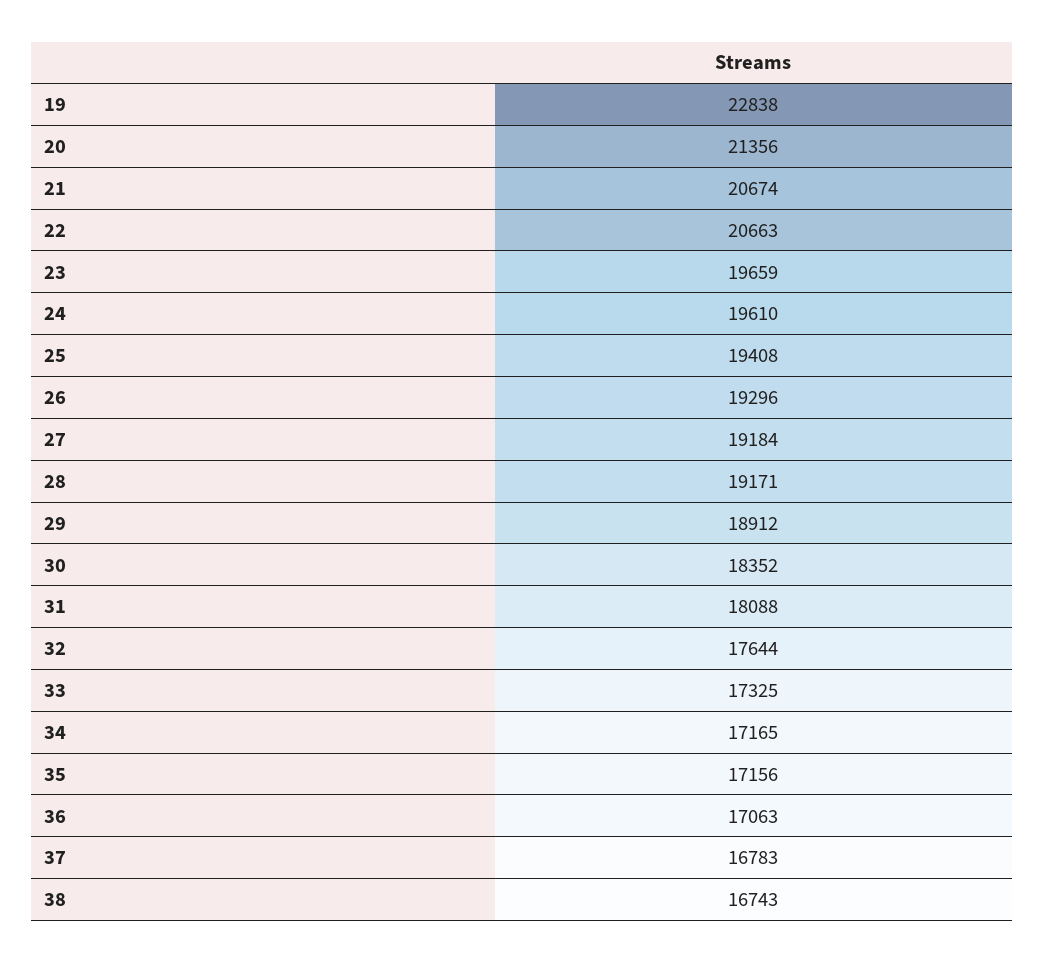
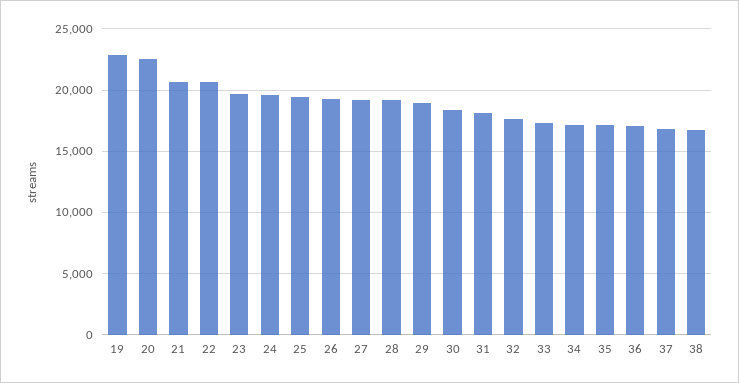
20: 21356 -> 22500

